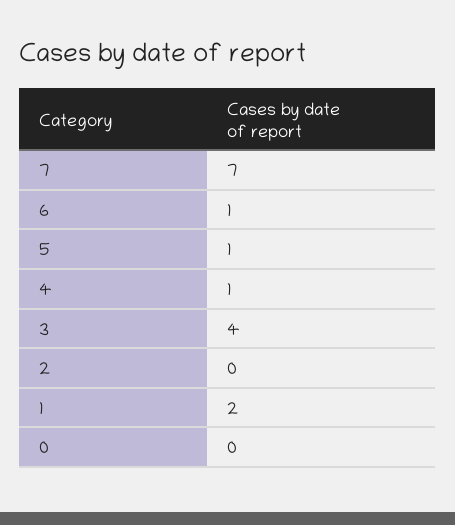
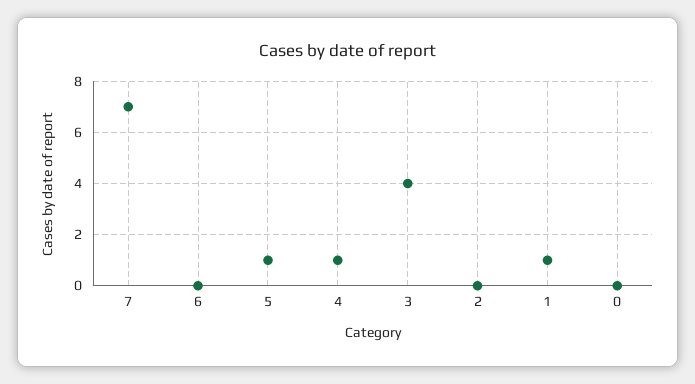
6: 1 -> 0
1: 2 -> 1

